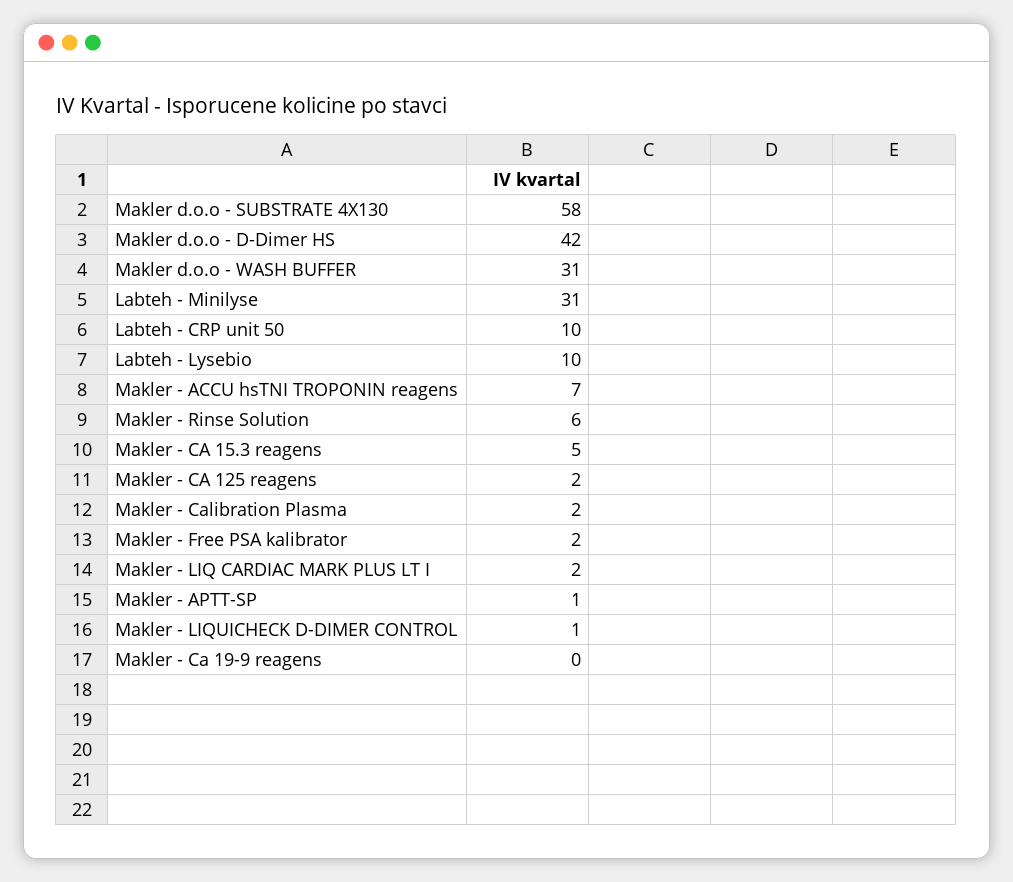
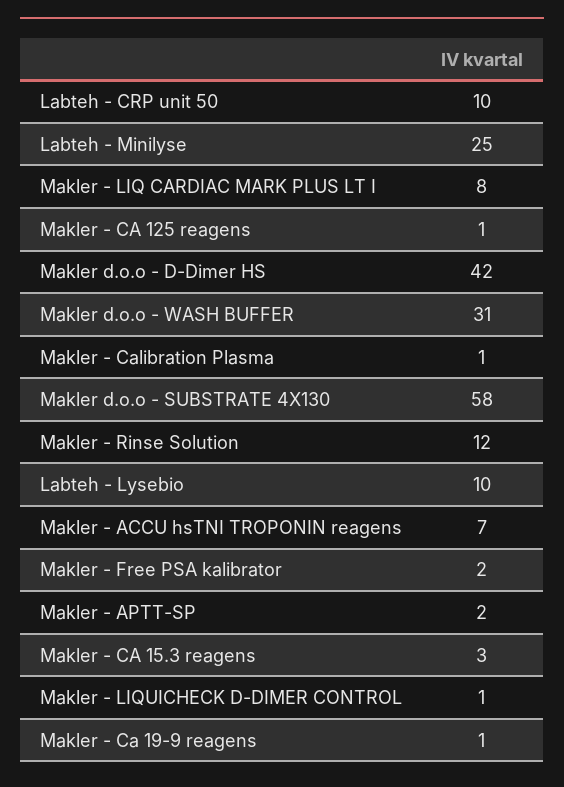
Labteh - Minilyse: 31 -> 25
Makler - Rinse Solution: 6 -> 12
Makler - CA 15.3 reagens: 5 -> 3
Makler - CA 125 reagens: 2 -> 1
Makler - Calibration Plasma: 2 -> 1
Makler - LIQ CARDIAC MARK PLUS LT I: 2 -> 8
Makler - APTT-SP: 1 -> 2
Makler - Ca 19-9 reagens: 0 -> 1

